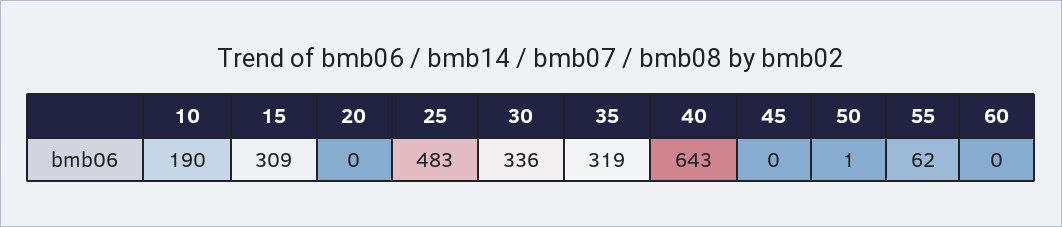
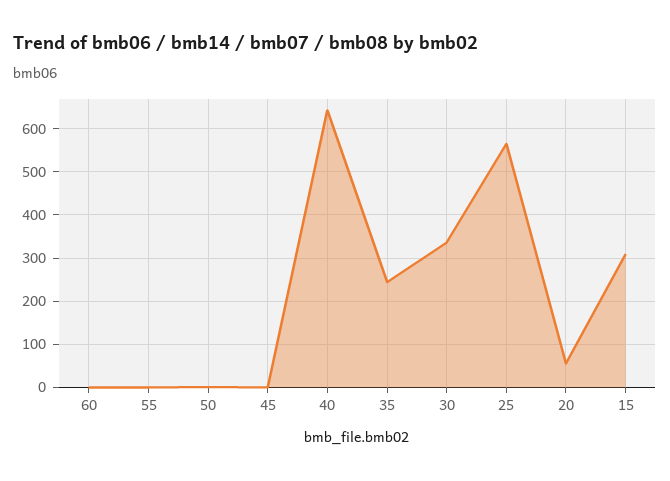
10: 190 -> none
20: 0 -> 60
25: 483 -> 560
35: 319 -> 240
55: 62 -> 0

